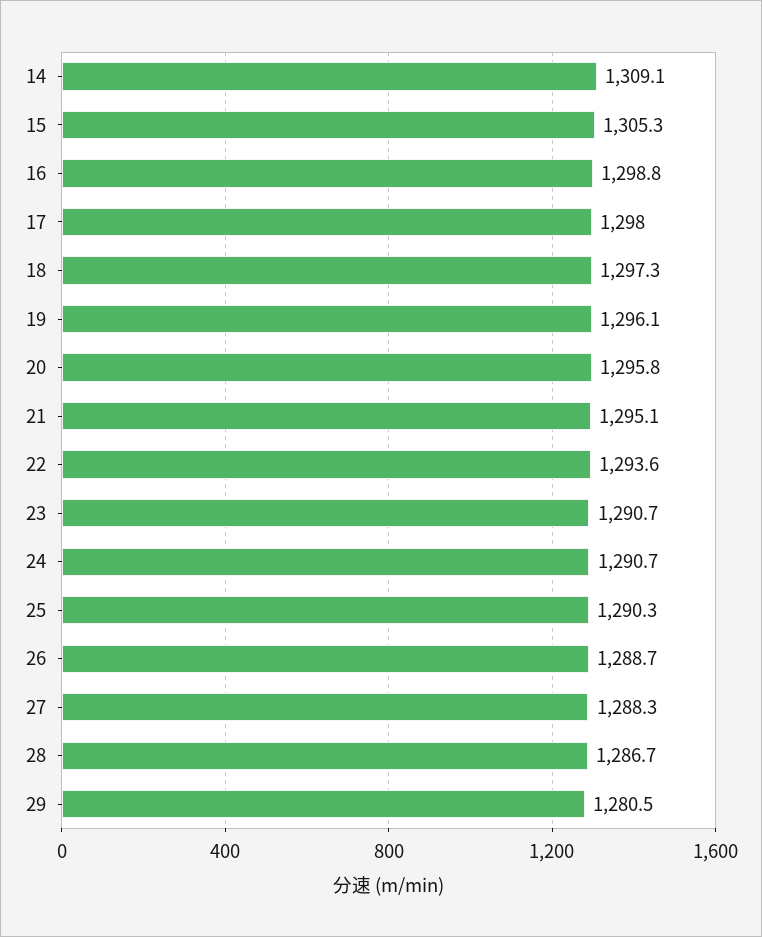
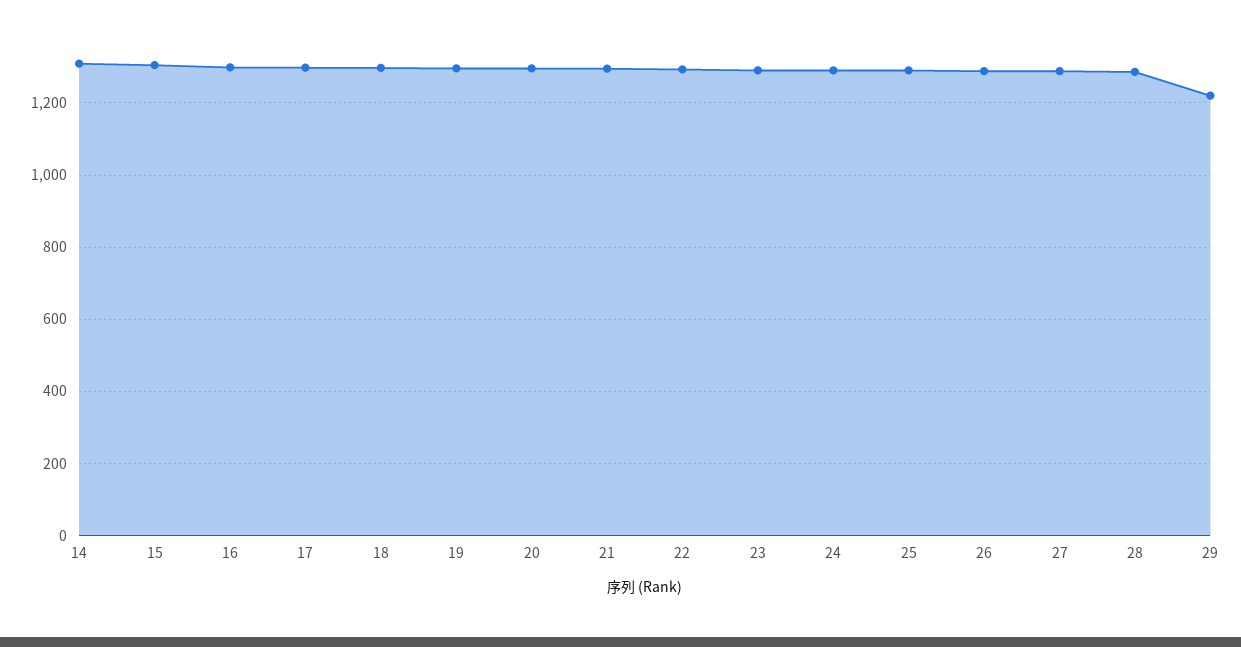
29: 1280.5 -> 1220

